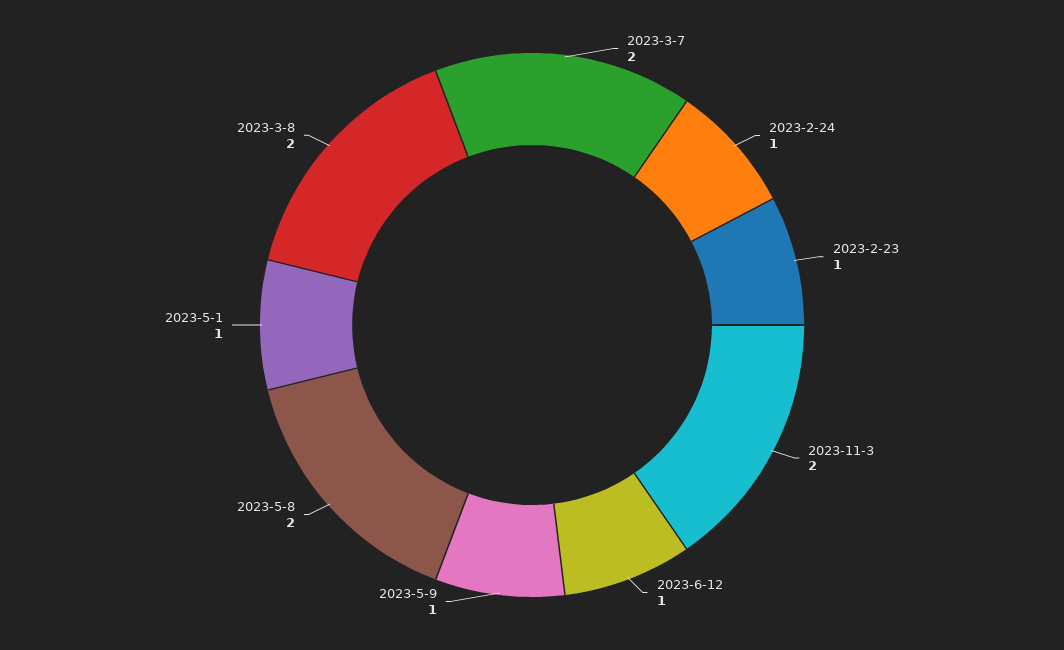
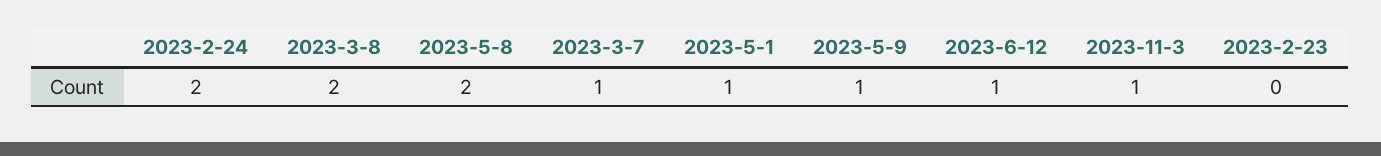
2023-3-7: 2 -> 1
2023-2-24: 1 -> 2
2023-2-23: 1 -> 0
2023-11-3: 2 -> 1

